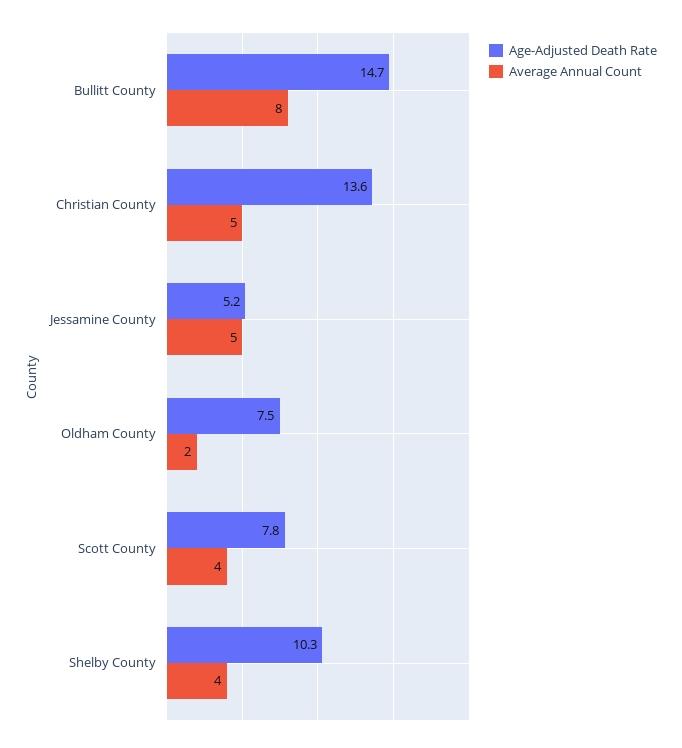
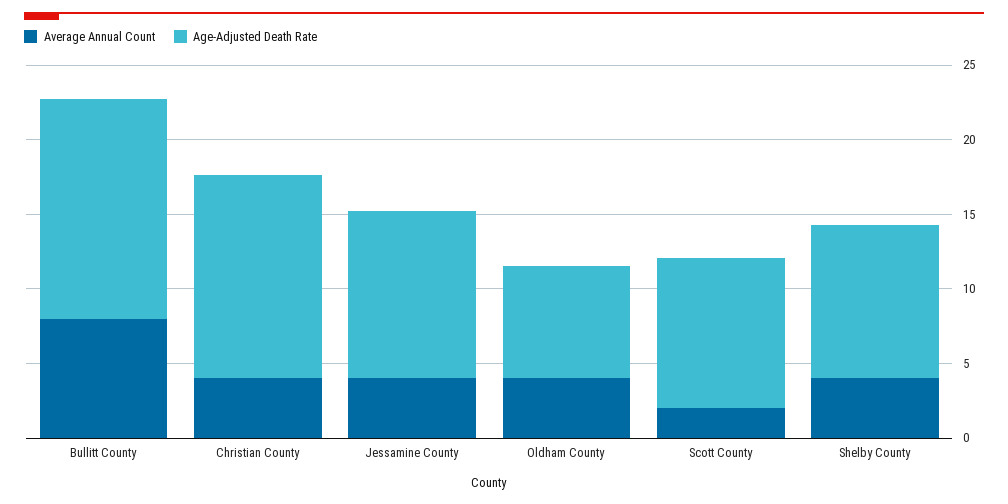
Average Annual Count, Christian County: 5 -> 4
Age-Adjusted Death Rate, Jessamine County: 5.2 -> 11
Average Annual Count, Jessamine County: 5 -> 4
Average Annual Count, Oldham County: 2 -> 4
Age-Adjusted Death Rate, Scott County: 7.8 -> 10
Average Annual Count, Scott County: 4 -> 2

